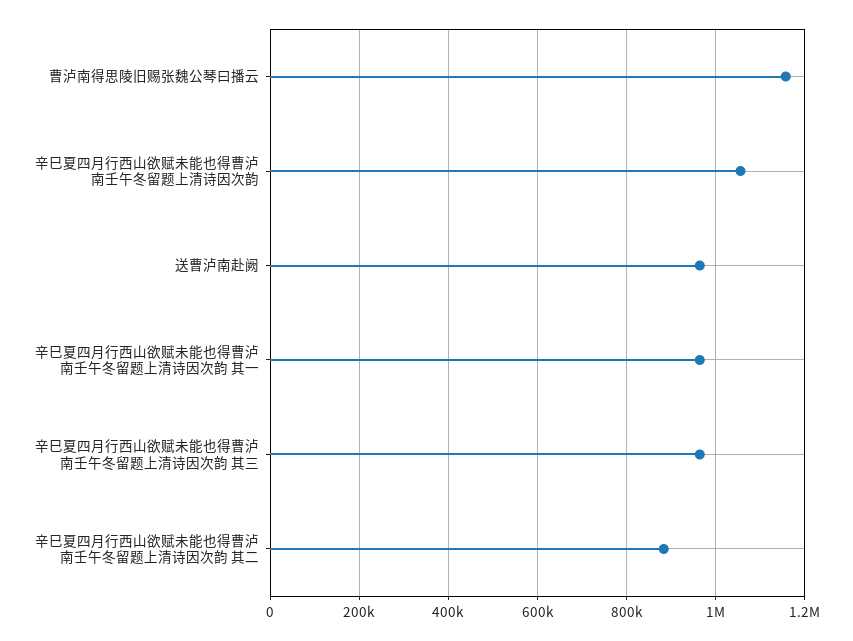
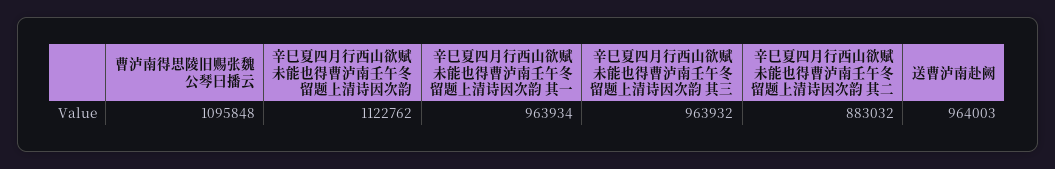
曹泸南得思陵旧赐张魏公琴曰播云: 1160000 -> 1095848
辛巳夏四月行西山欲赋未能也得曹泸南壬午冬留题上清诗因次韵: 1060000 -> 1122762

